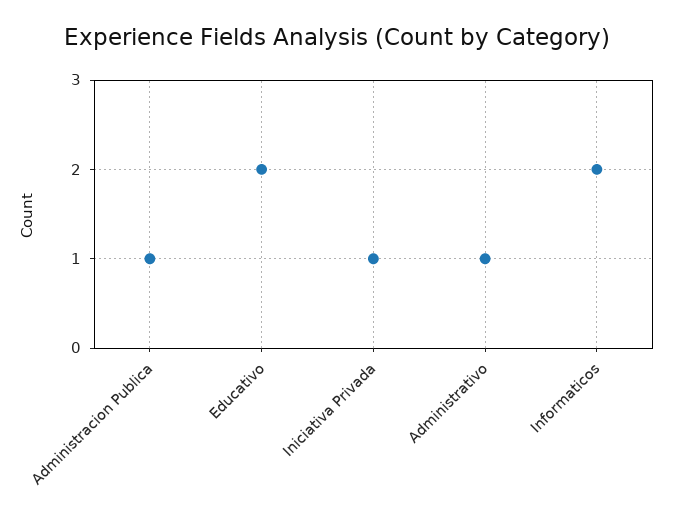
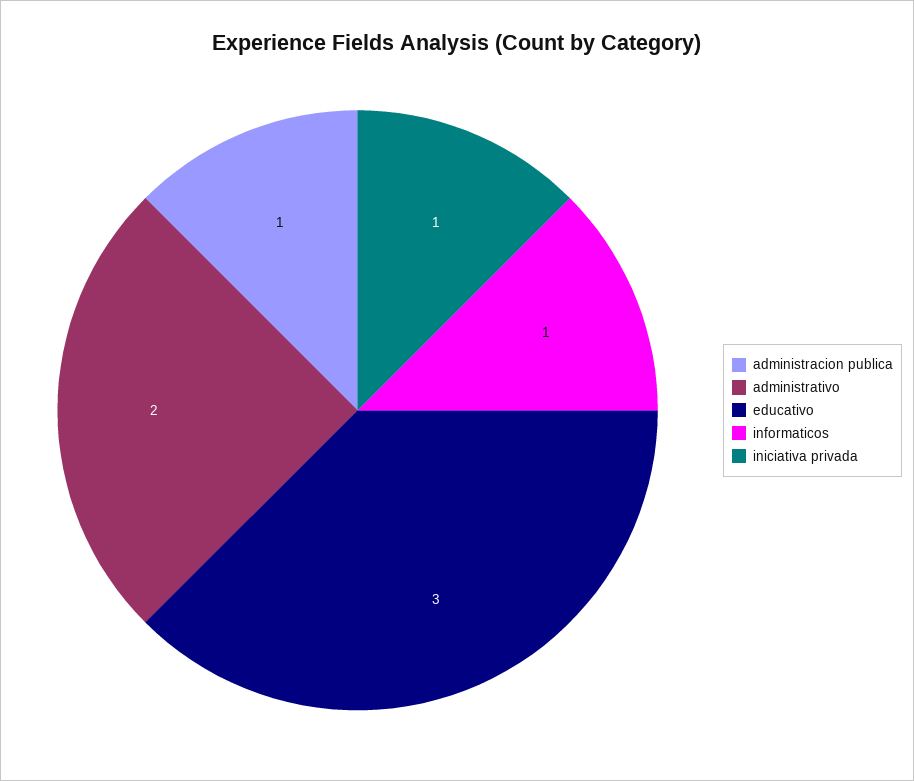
Educativo: 2 -> 3
Administrativo: 1 -> 2
Informaticos: 2 -> 1

